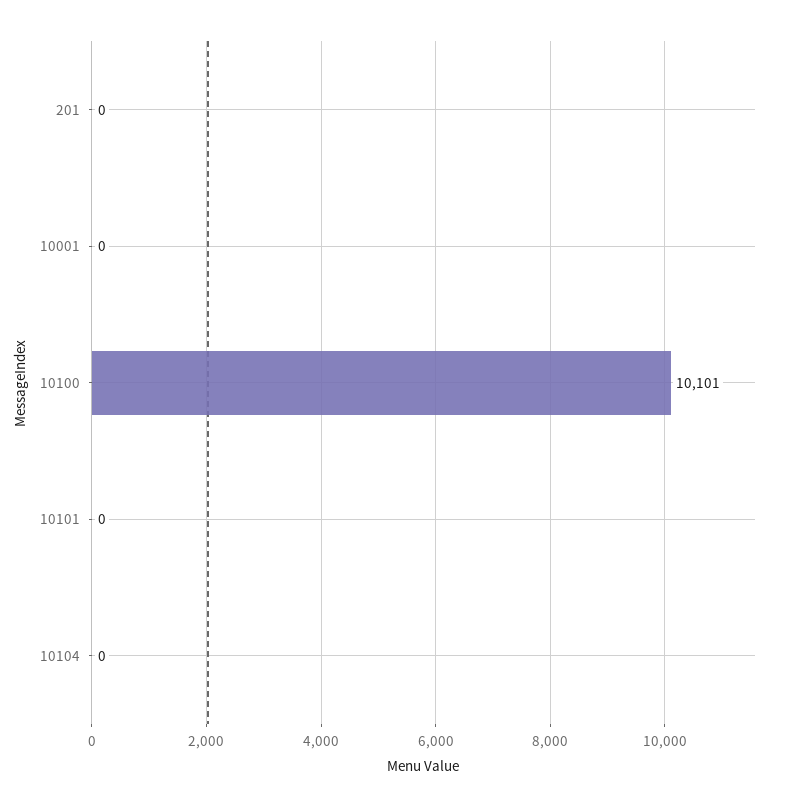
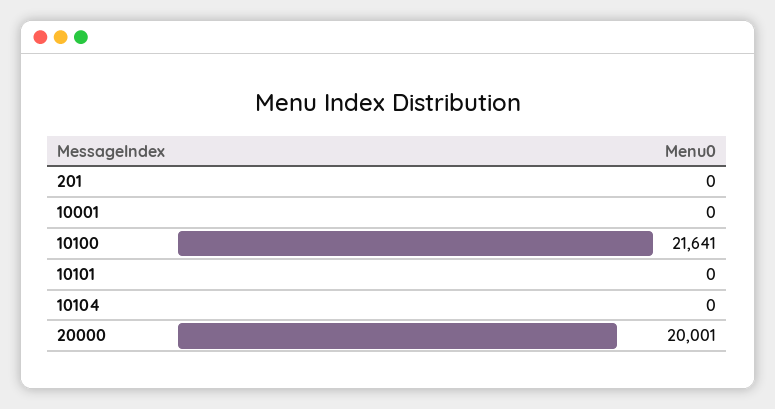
10100: 10101 -> 21641
20000: none -> 20001

